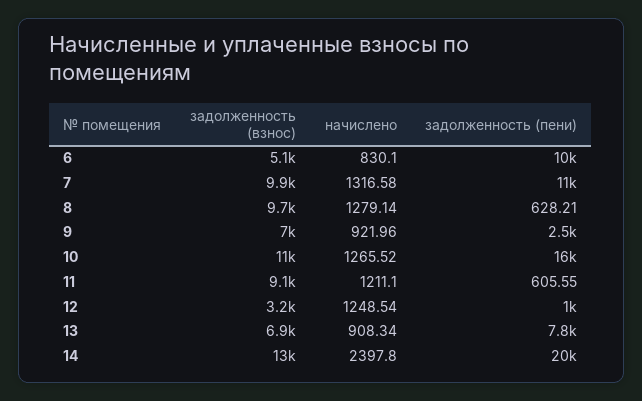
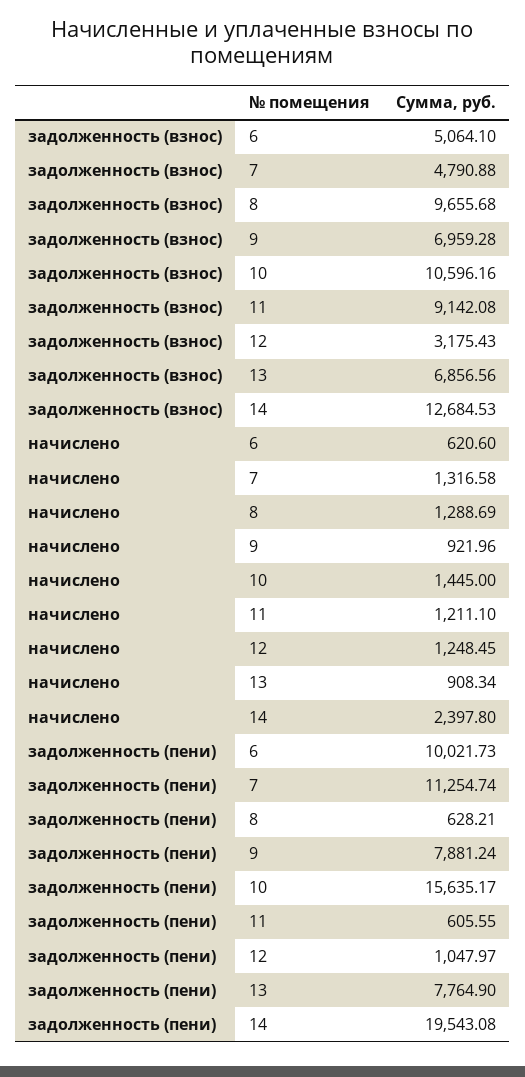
начислено, 6: 830.1 -> 620.6
задолженность (взнос), 7: 9900 -> 4790.88
начислено, 8: 1279.14 -> 1288.69
задолженность (пени), 9: 2500 -> 7881.24
начислено, 10: 1265.52 -> 1445
начислено, 12: 1248.54 -> 1248.45

